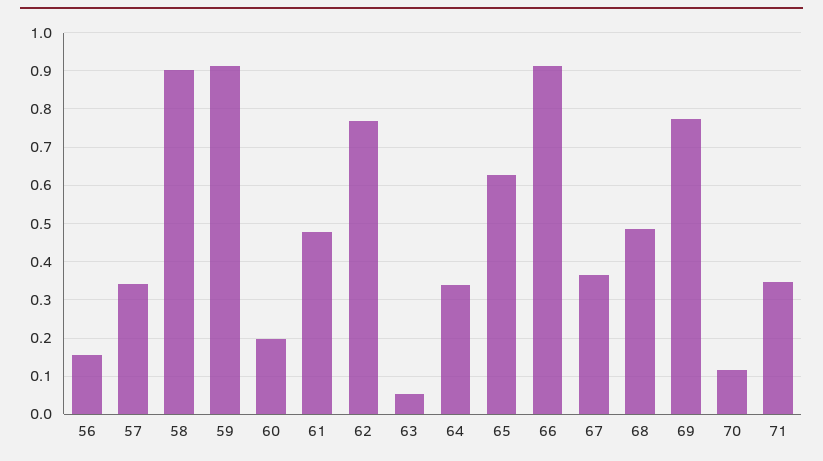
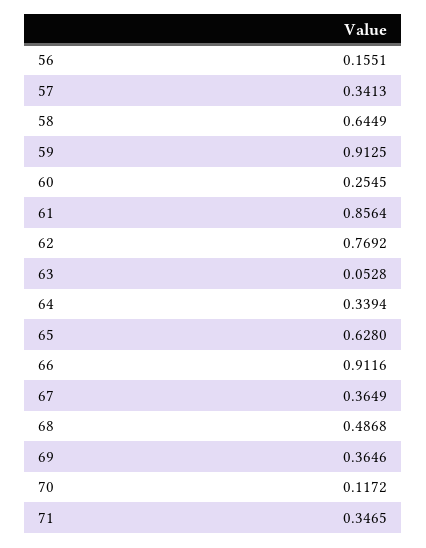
58: 0.9 -> 0.6449
60: 0.2 -> 0.2545
61: 0.48 -> 0.8564
69: 0.78 -> 0.3646

